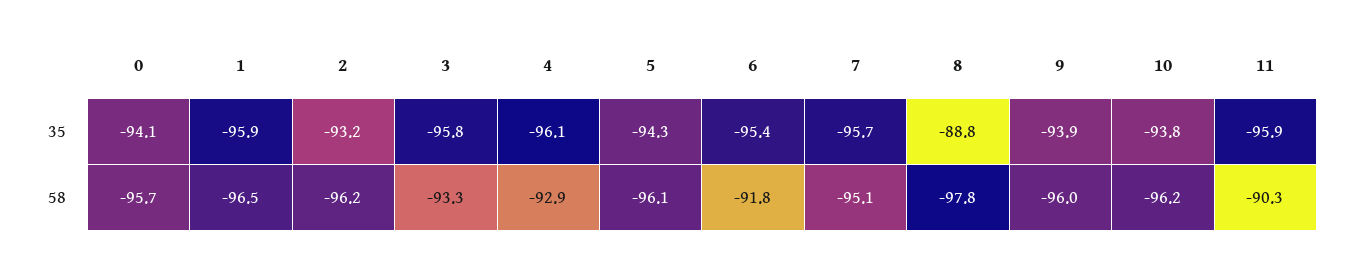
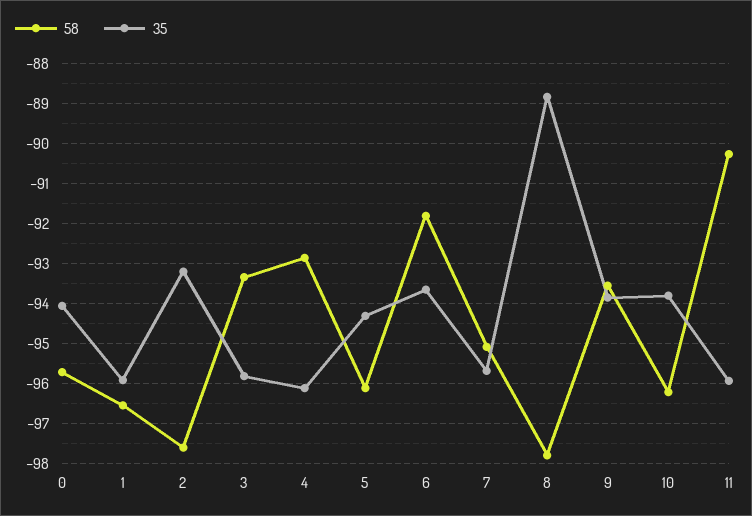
35, 6: -95.4 -> -93.6
58, 2: -96.2 -> -97.6
58, 9: -96 -> -93.6

